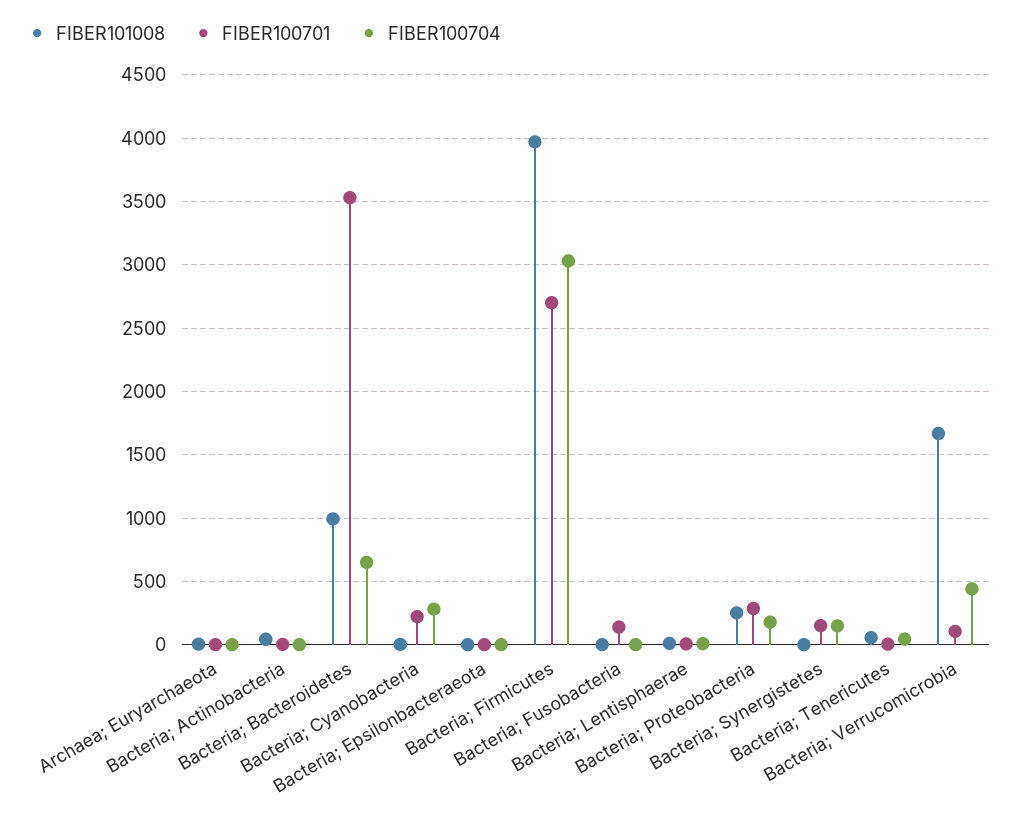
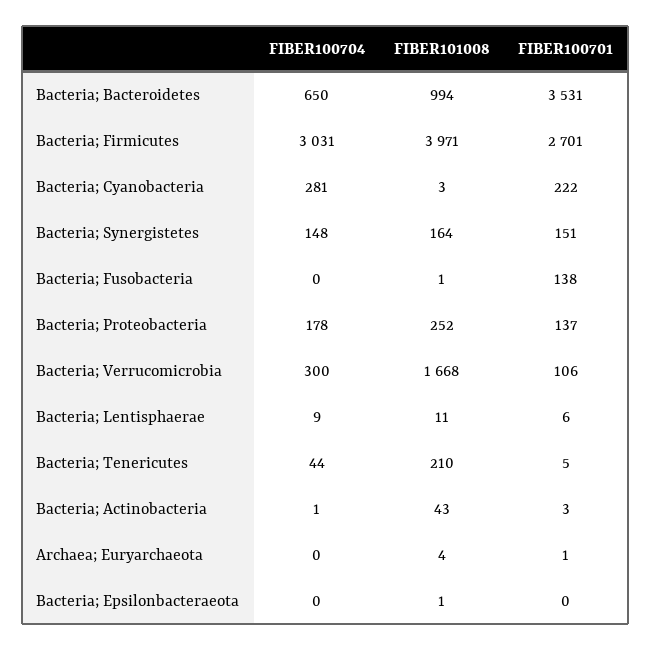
FIBER100701, Bacteria; Proteobacteria: 300 -> 137
FIBER101008, Bacteria; Synergistetes: 0 -> 164
FIBER101008, Bacteria; Tenericutes: 50 -> 210
FIBER100704, Bacteria; Verrucomicrobia: 450 -> 300

